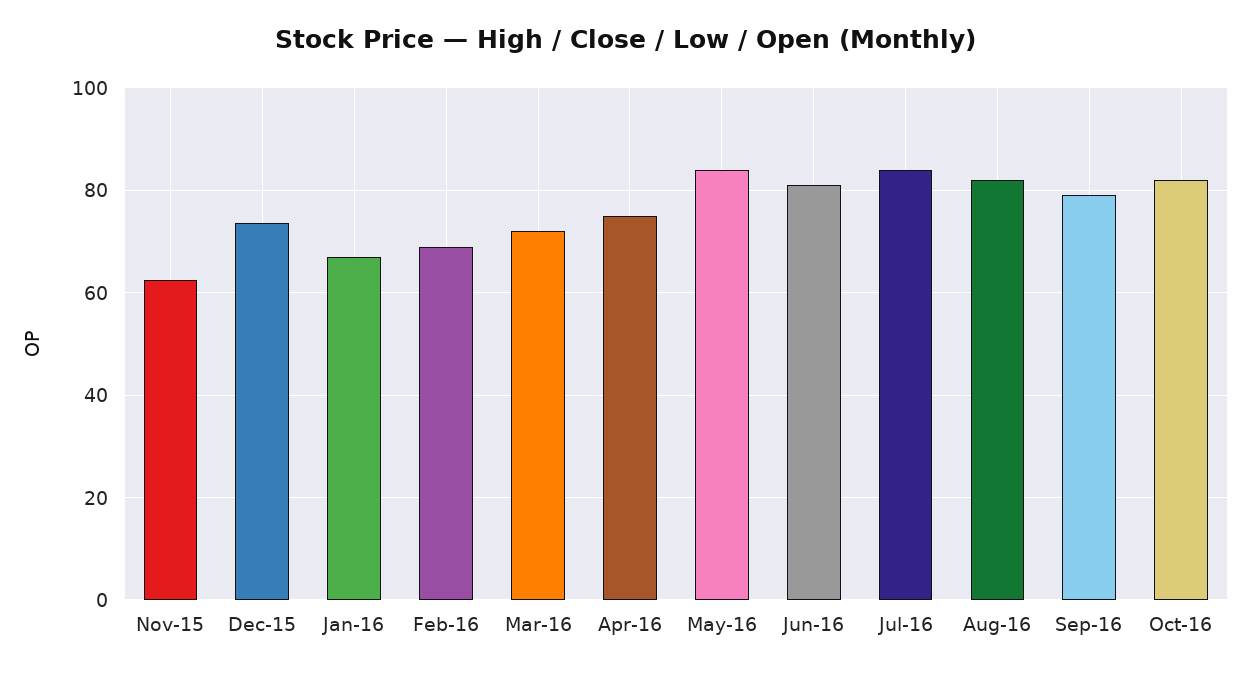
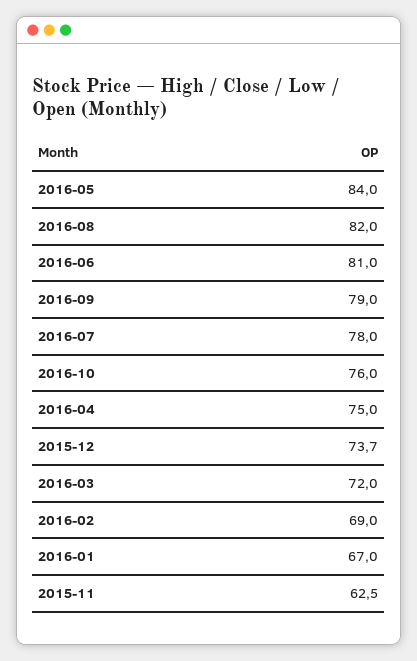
Jul-16: 84 -> 78
Oct-16: 82 -> 76

